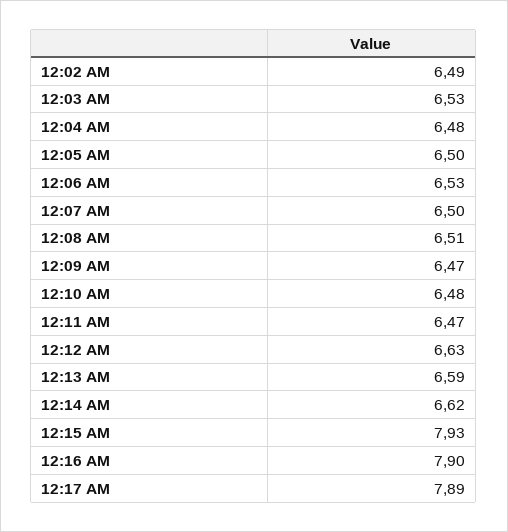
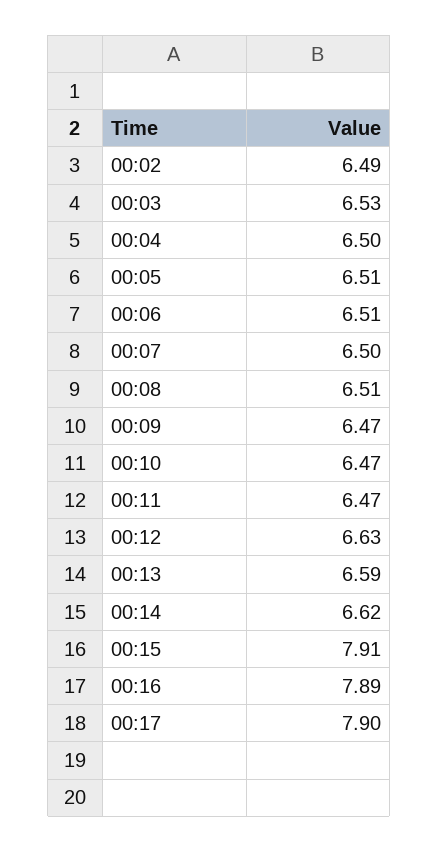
12:04 AM: 6.48 -> 6.5
12:05 AM: 6.5 -> 6.51
12:06 AM: 6.53 -> 6.51
12:10 AM: 6.48 -> 6.47
12:15 AM: 7.93 -> 7.91
12:16 AM: 7.9 -> 7.89
12:17 AM: 7.89 -> 7.9

